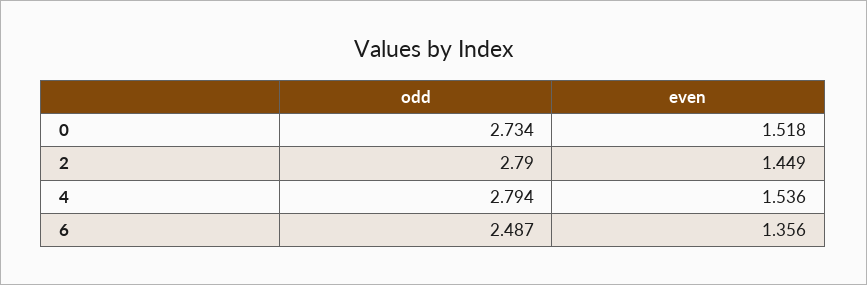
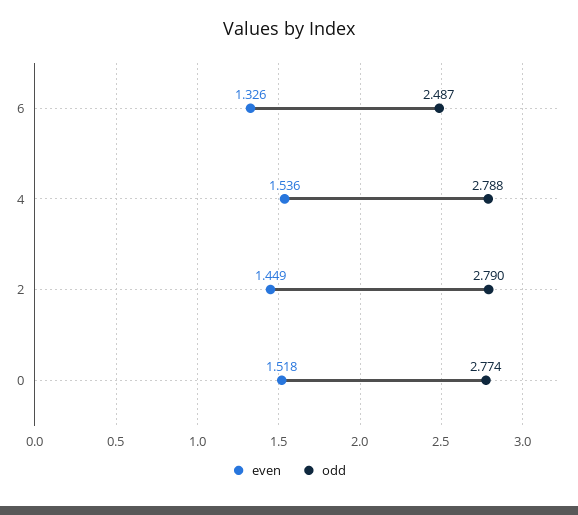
odd, 0: 2.734 -> 2.774
odd, 4: 2.794 -> 2.788
even, 6: 1.356 -> 1.326

